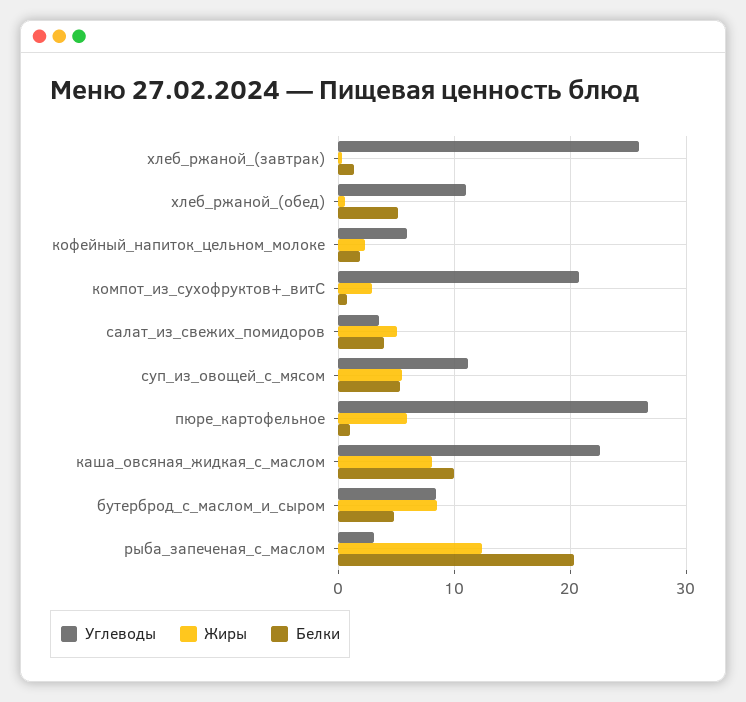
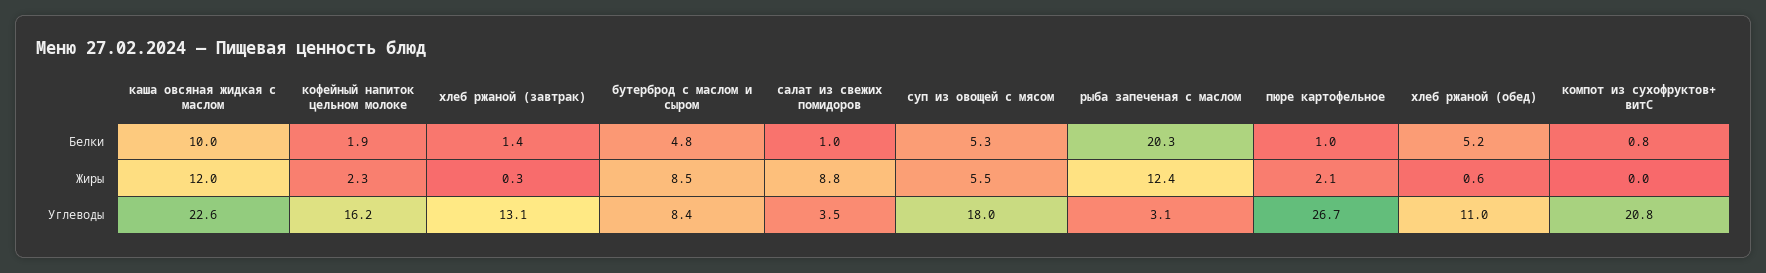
Углеводы, хлеб_ржаной_(завтрак): 26 -> 13.1
Углеводы, кофейный_напиток_цельном_молоке: 6 -> 16.2
Жиры, компот_из_сухофруктов+_витС: 3 -> 0
Жиры, салат_из_свежих_помидоров: 5 -> 8.8
Белки, салат_из_свежих_помидоров: 4 -> 1
Углеводы, суп_из_овощей_с_мясом: 11 -> 18
Жиры, пюре_картофельное: 6 -> 2.1
Жиры, каша_овсяная_жидкая_с_маслом: 8 -> 12

